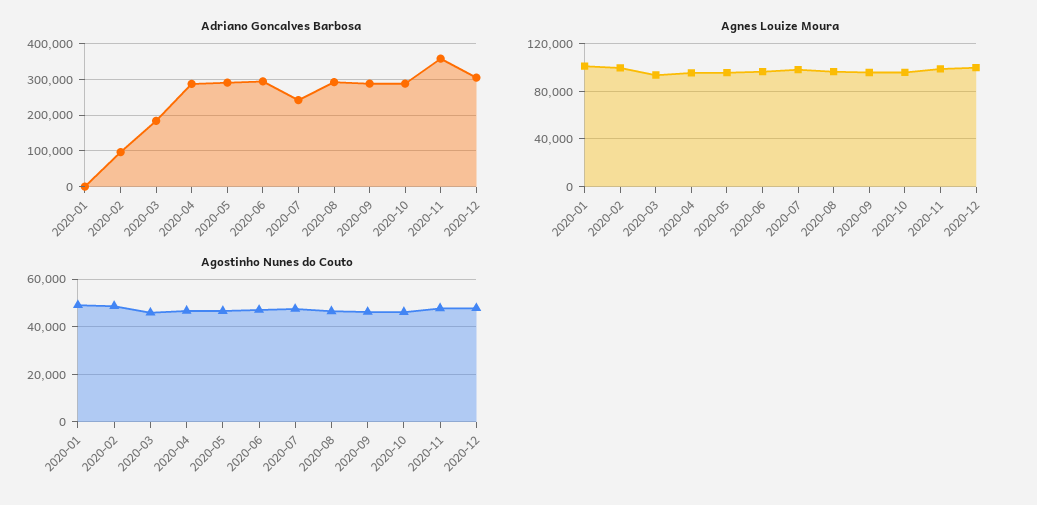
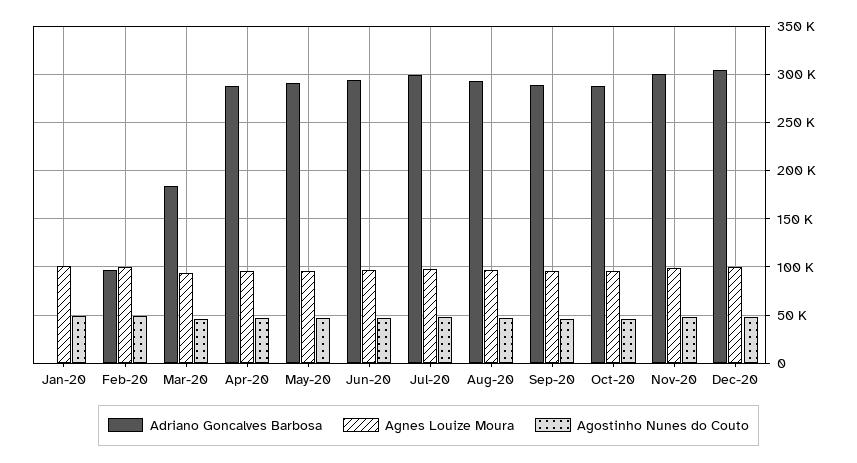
Adriano Goncalves Barbosa, 2020-07: 240000 -> 300000
Adriano Goncalves Barbosa, 2020-11: 360000 -> 300000

